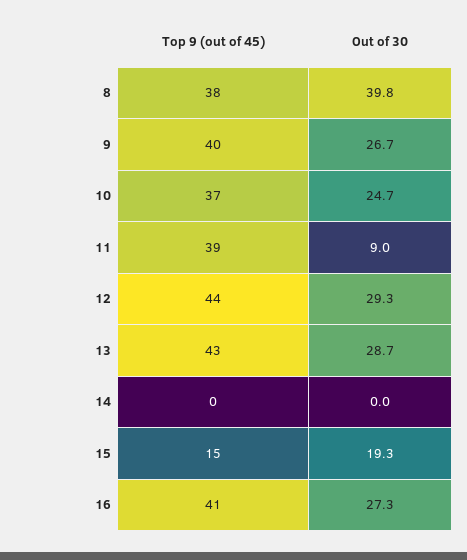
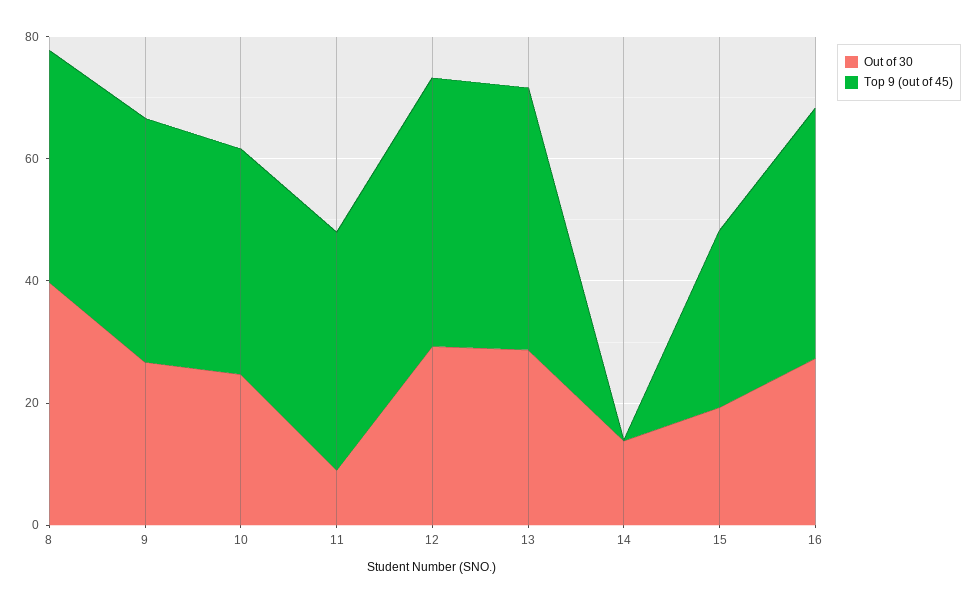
Out of 30, 14: 0 -> 15
Top 9 (out of 45), 15: 15 -> 30

